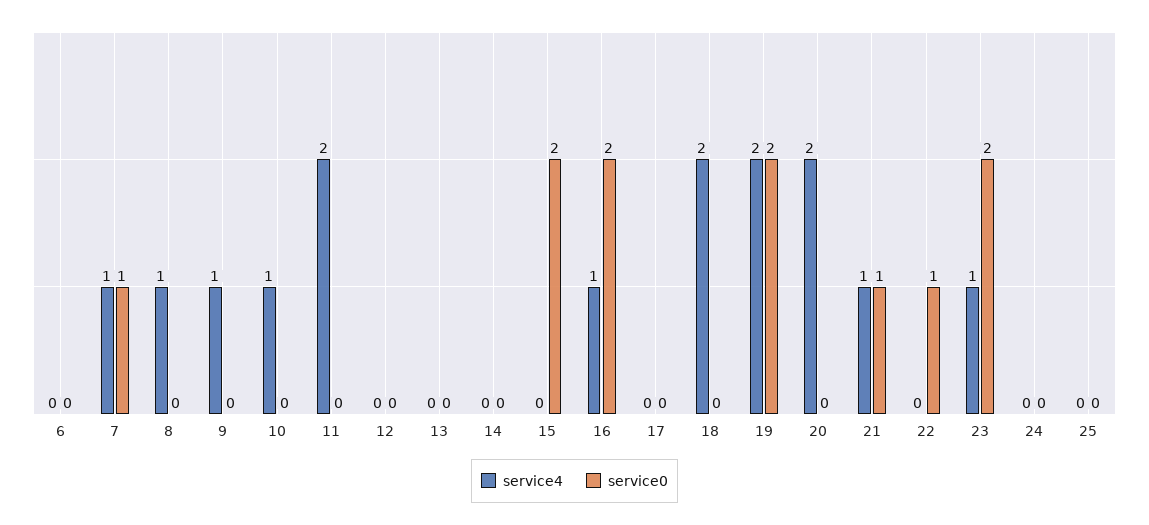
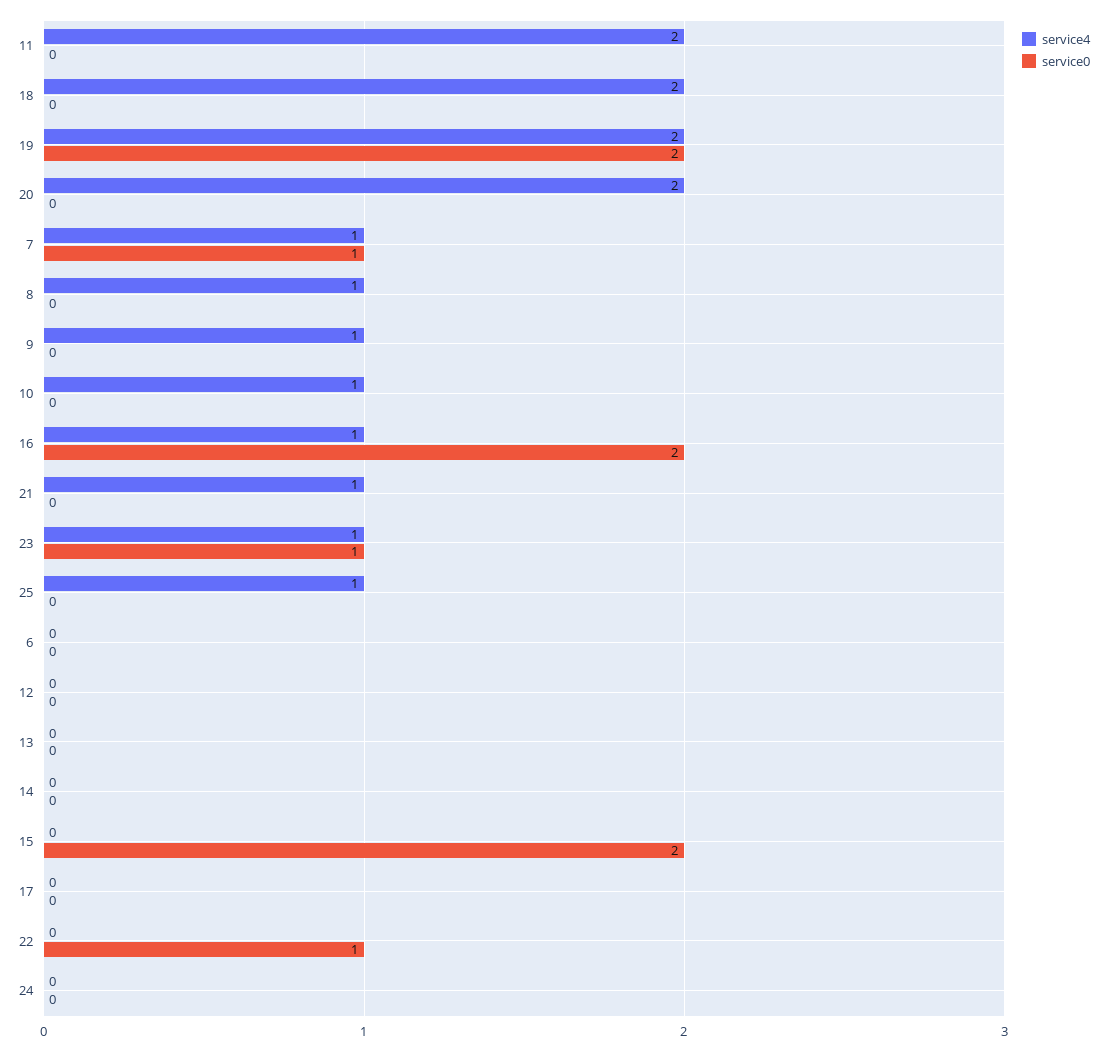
service0, 21: 1 -> 0
service0, 23: 2 -> 1
service4, 25: 0 -> 1

